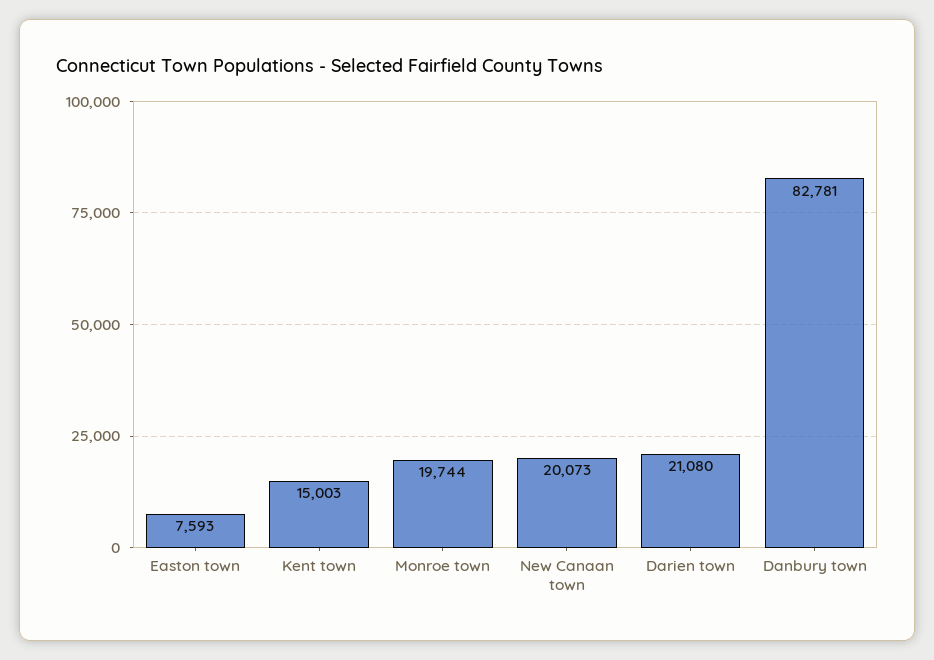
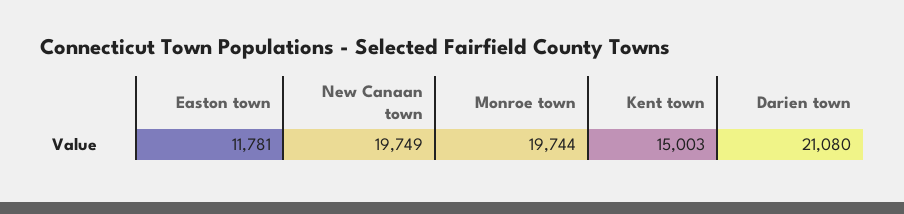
Easton town: 7593 -> 11781
New Canaan town: 20073 -> 19749
Danbury town: 82781 -> none

